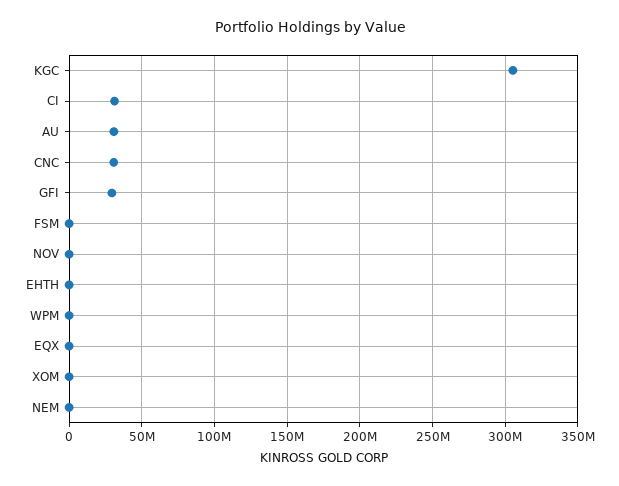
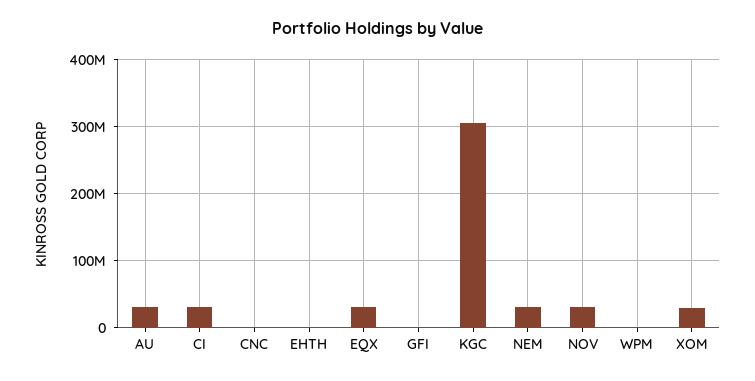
CNC: 30000000 -> 0
GFI: 30000000 -> 0
FSM: 0 -> none
NOV: 0 -> 30000000
EQX: 0 -> 30000000
XOM: 0 -> 30000000
NEM: 0 -> 30000000

